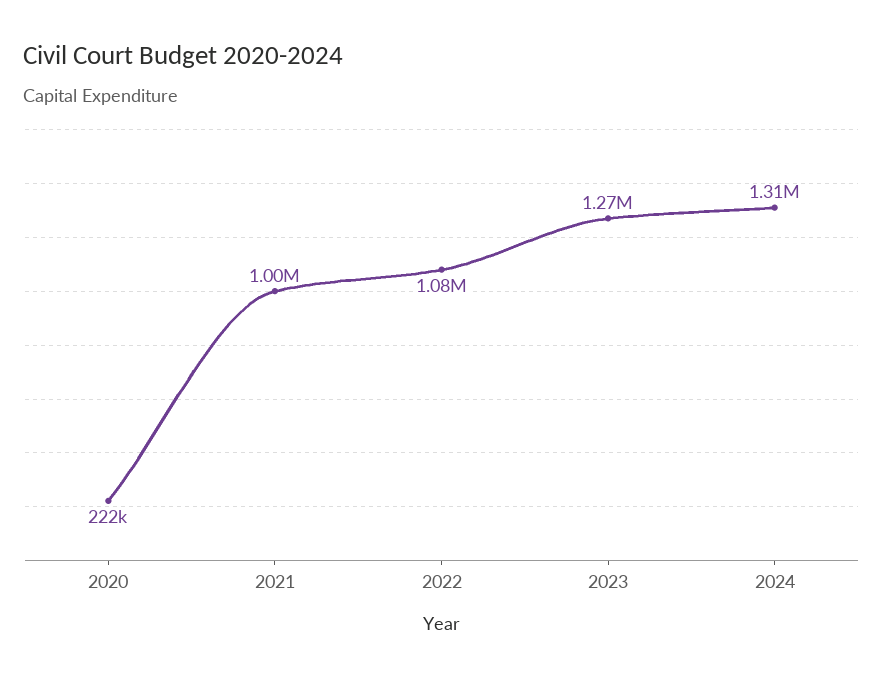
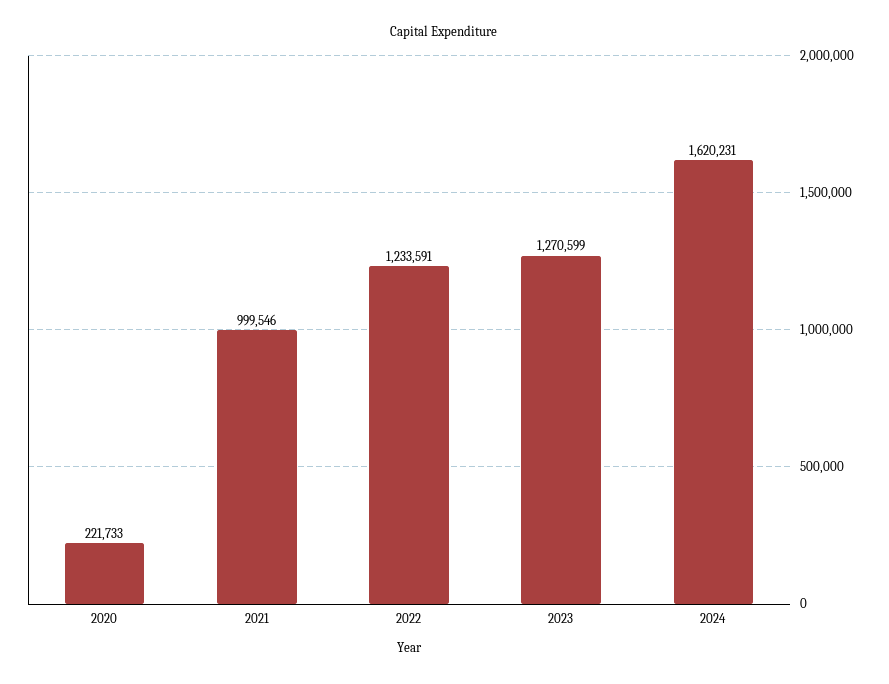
2022: 1080000 -> 1233591
2024: 1310000 -> 1620231

